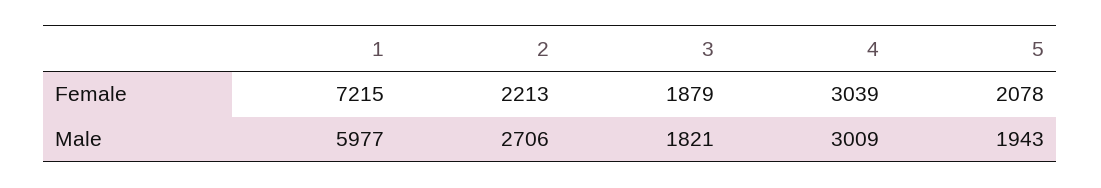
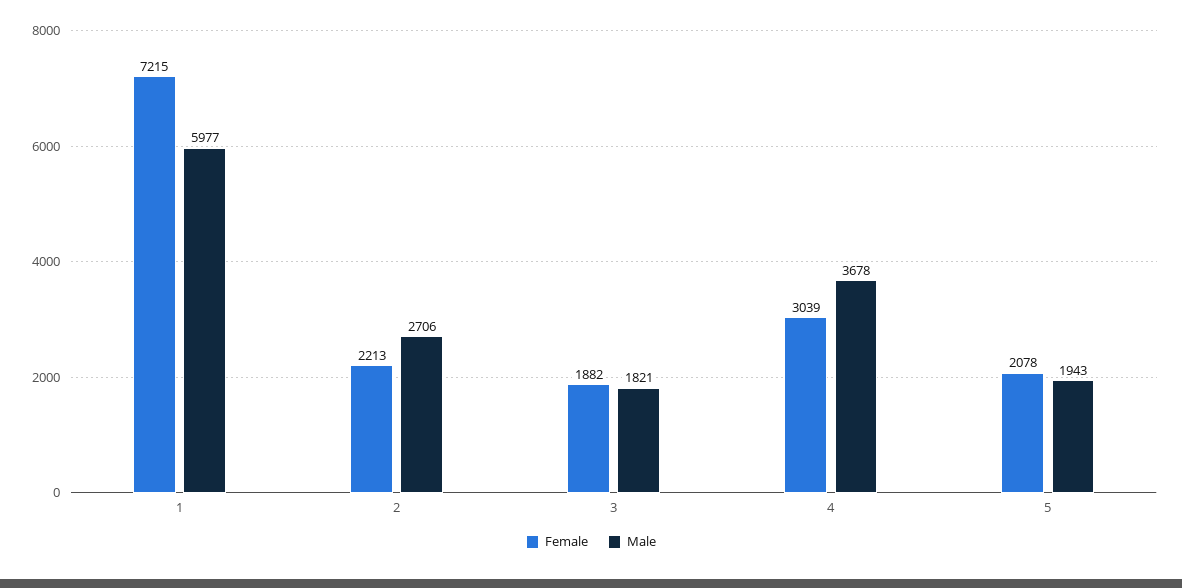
Female, 3: 1879 -> 1882
Male, 4: 3009 -> 3678

